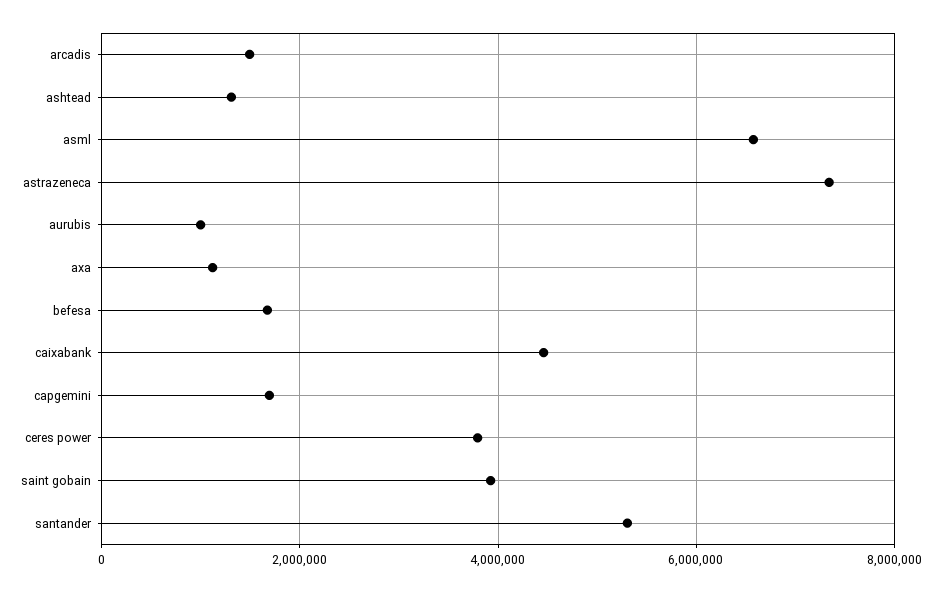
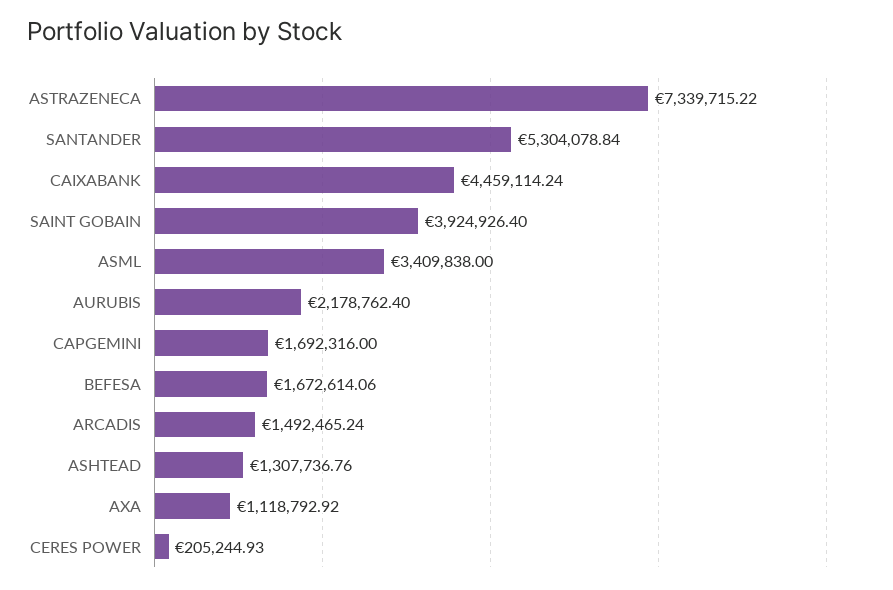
asml: 6600000 -> 3409838
aurubis: 1000000 -> 2178762.4
ceres power: 3800000 -> 205244.93

